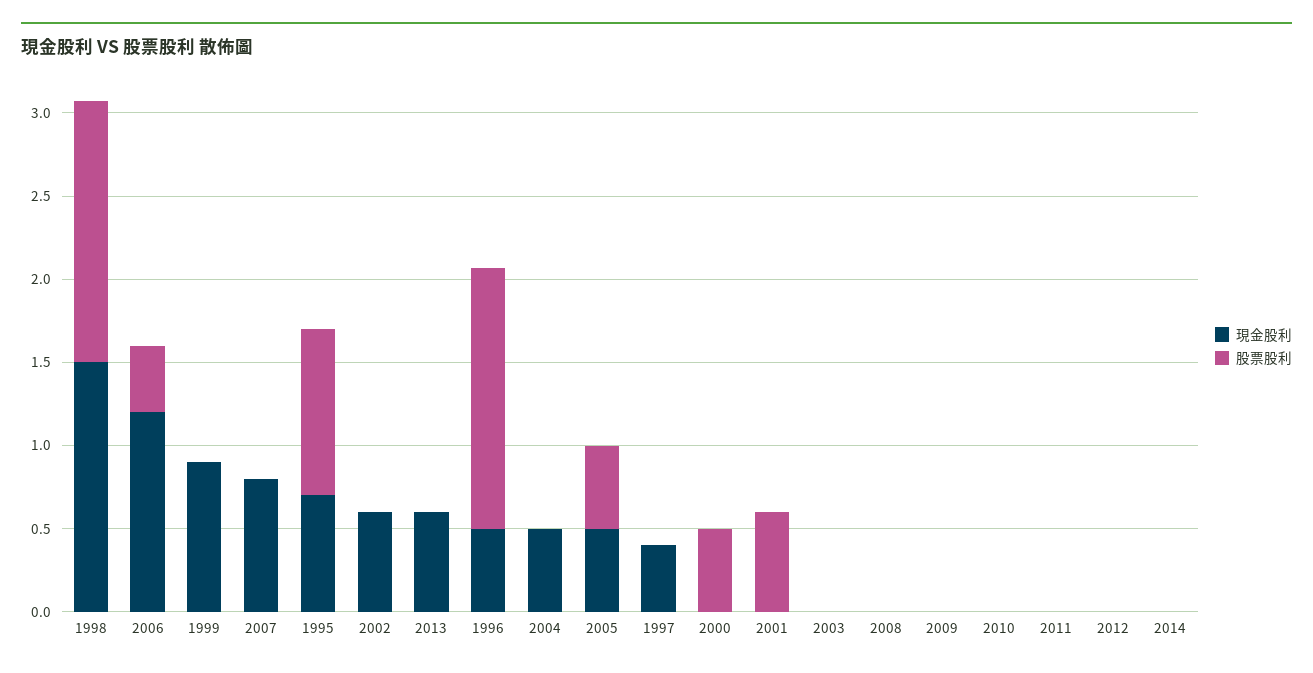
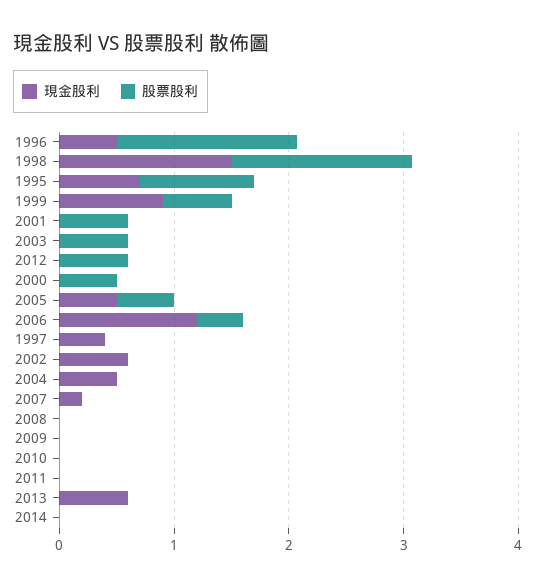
股票股利, 1999: 0 -> 0.6
現金股利, 2007: 0.8 -> 0.2
股票股利, 2003: 0 -> 0.6
股票股利, 2012: 0 -> 0.6

